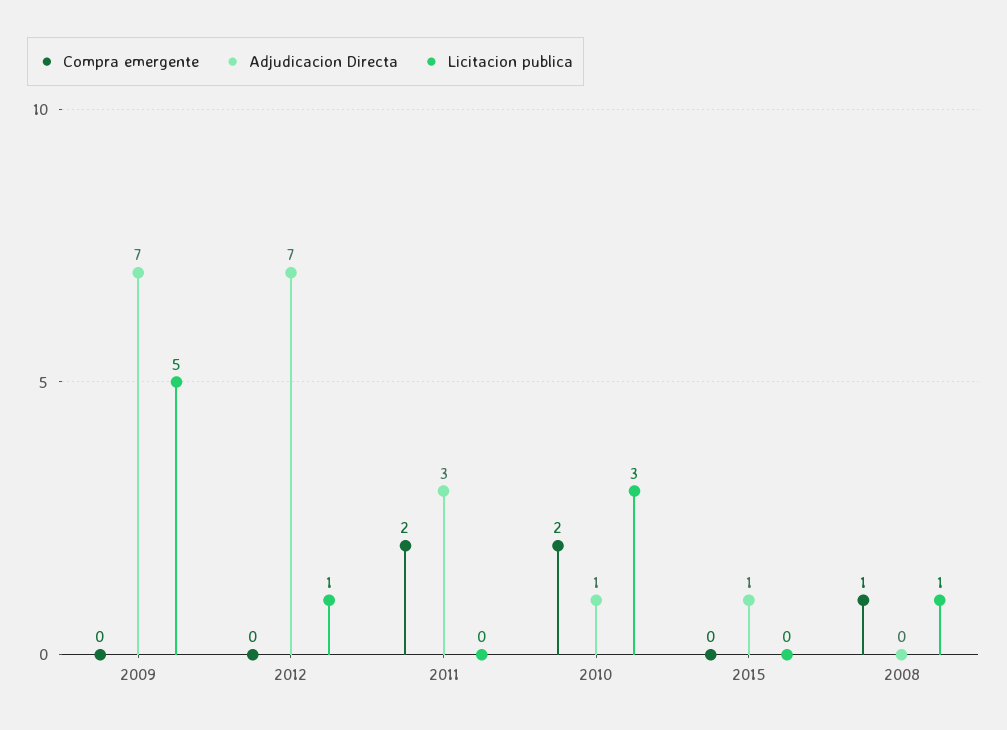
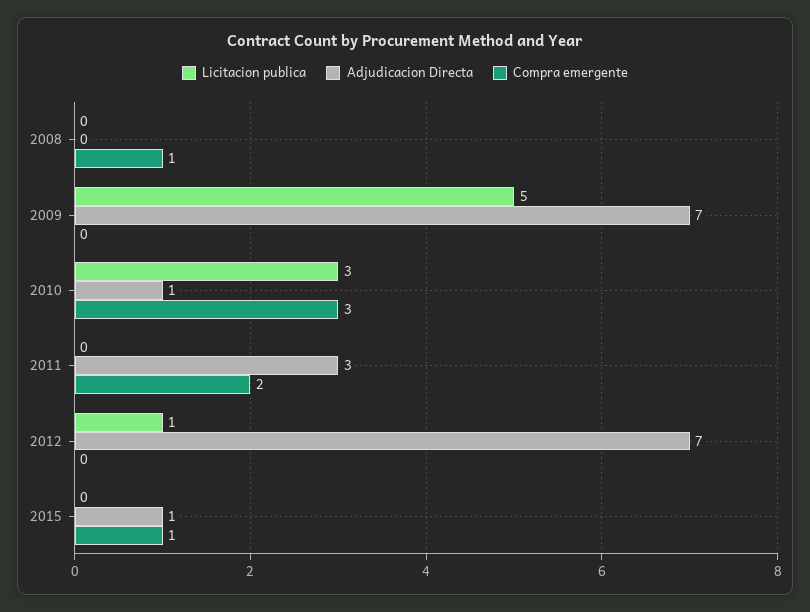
Compra emergente, 2010: 2 -> 3
Compra emergente, 2015: 0 -> 1
Licitacion publica, 2008: 1 -> 0

